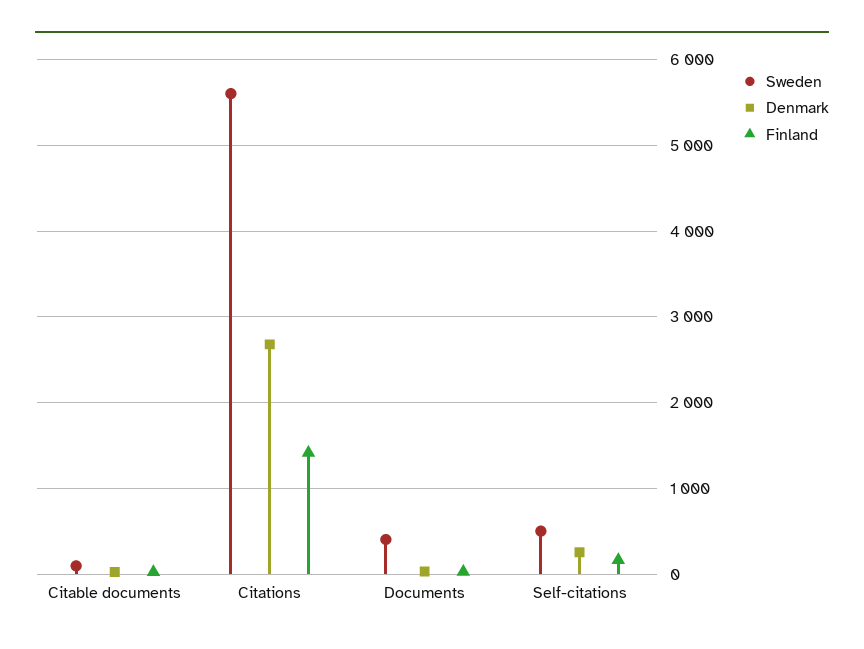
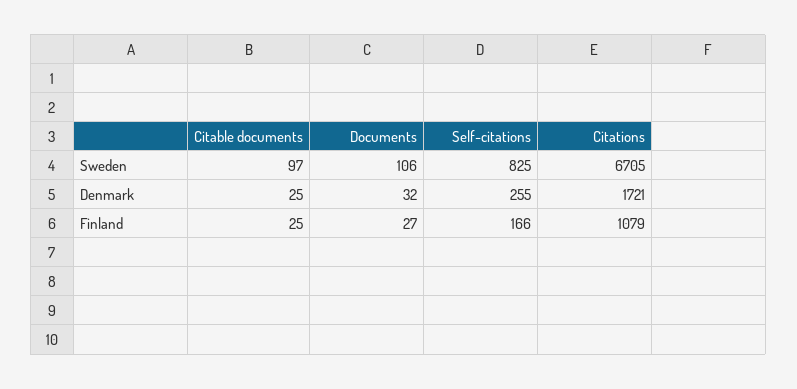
Sweden, Citations: 5600 -> 6705
Denmark, Citations: 2700 -> 1721
Finland, Citations: 1400 -> 1079
Sweden, Documents: 400 -> 106
Sweden, Self-citations: 500 -> 825

